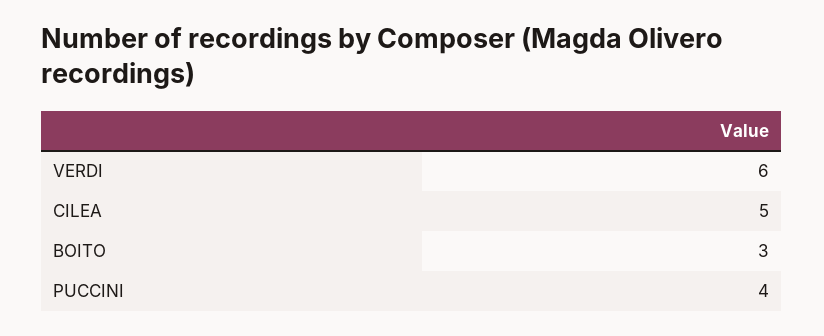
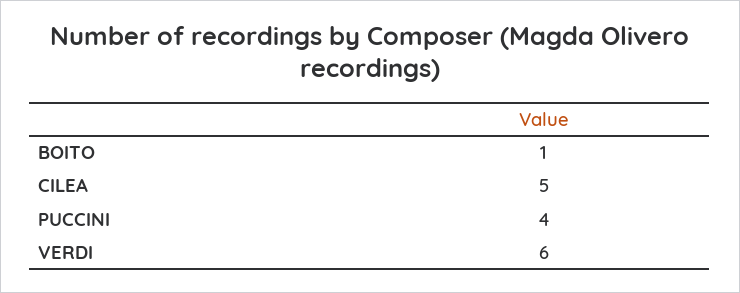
BOITO: 3 -> 1

